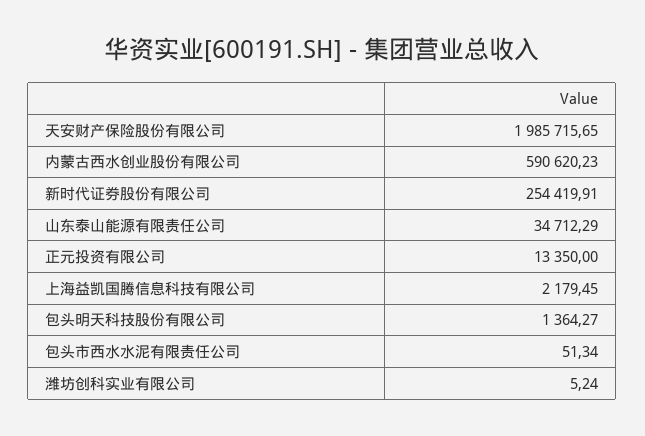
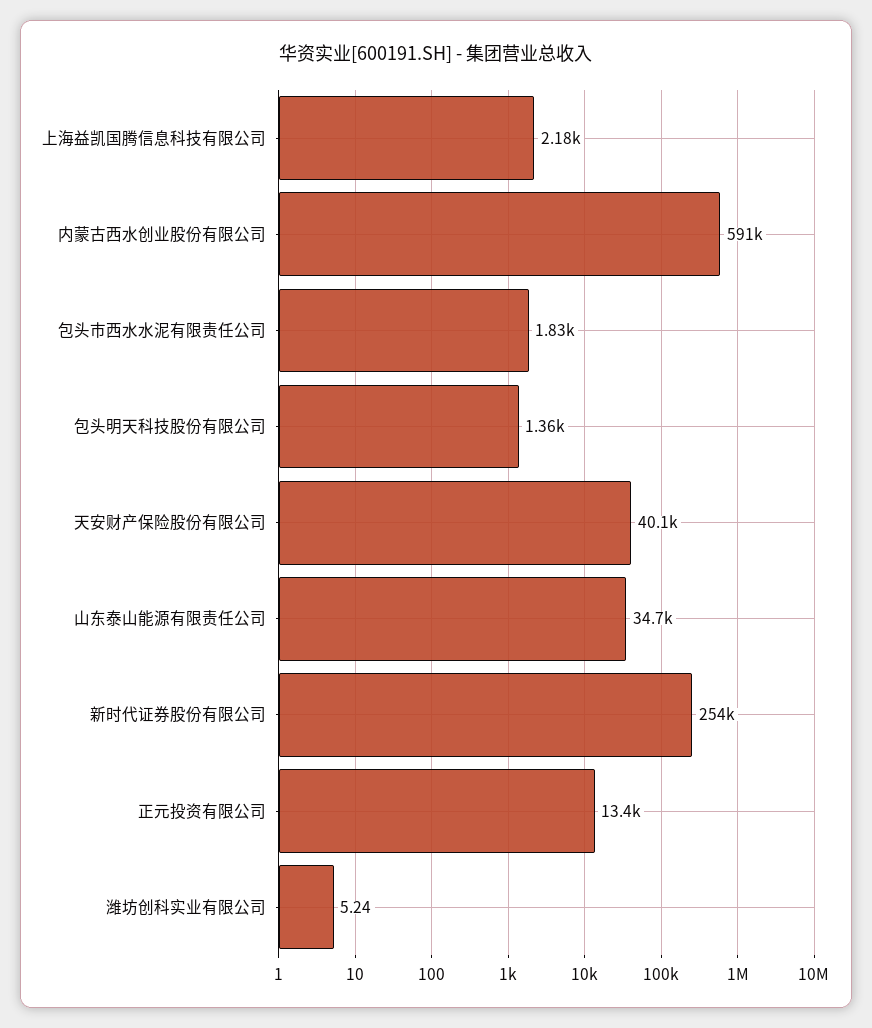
天安财产保险股份有限公司: 1985715.65 -> 40100
包头市西水水泥有限责任公司: 51.34 -> 1830

